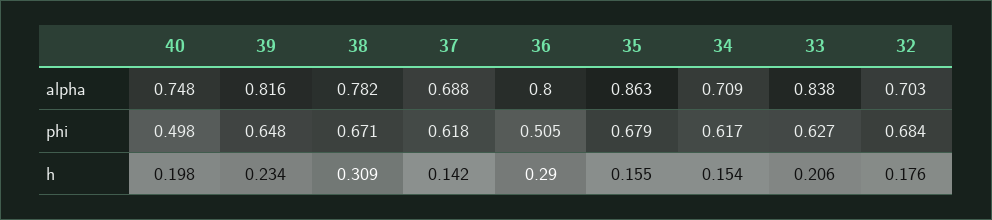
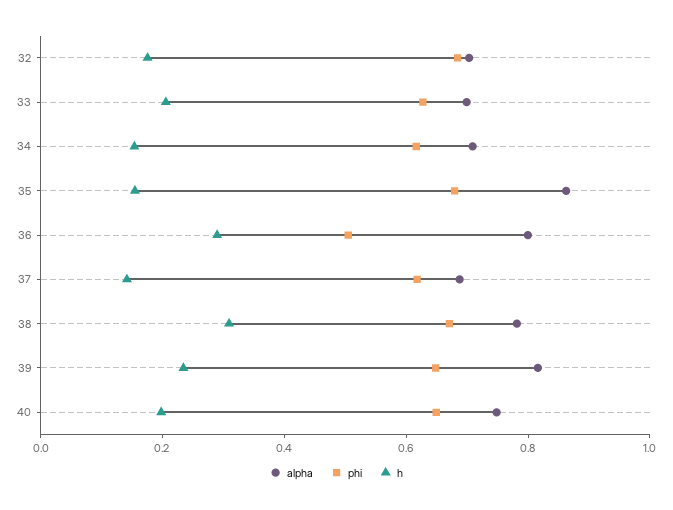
alpha, 33: 0.838 -> 0.7
phi, 40: 0.498 -> 0.65

